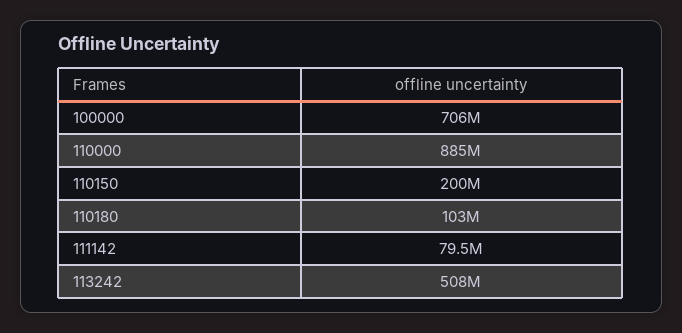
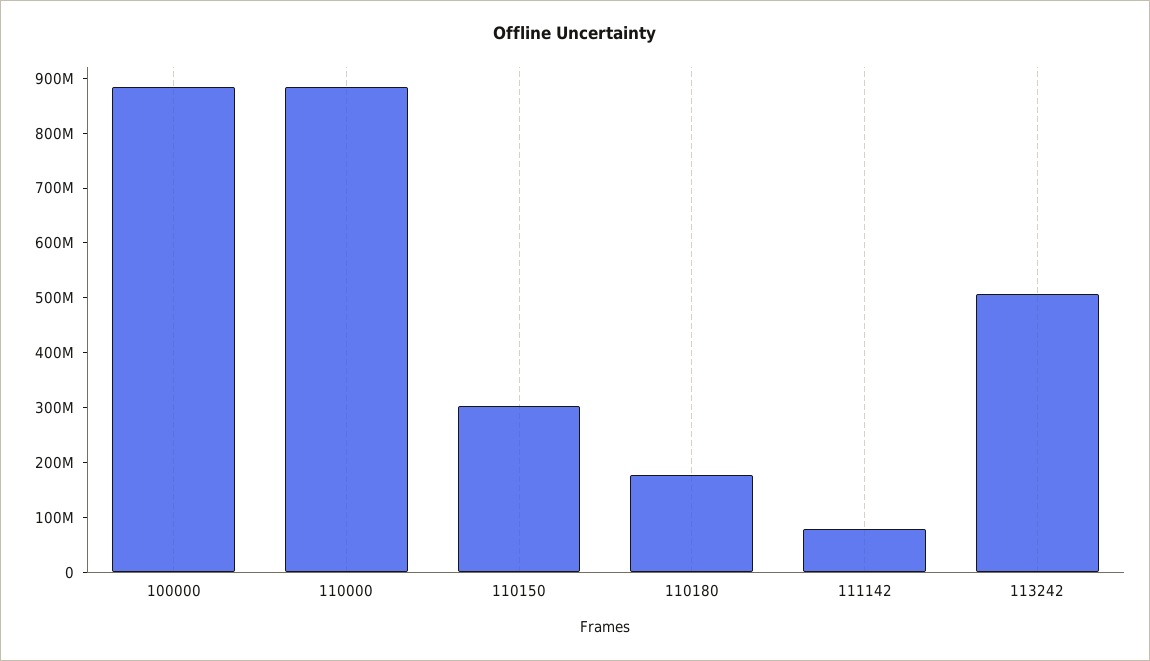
100000: 706000000 -> 880000000
110150: 200000000 -> 300000000
110180: 103000000 -> 180000000

